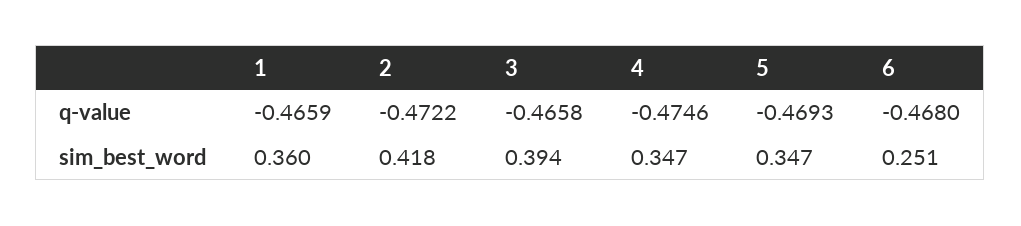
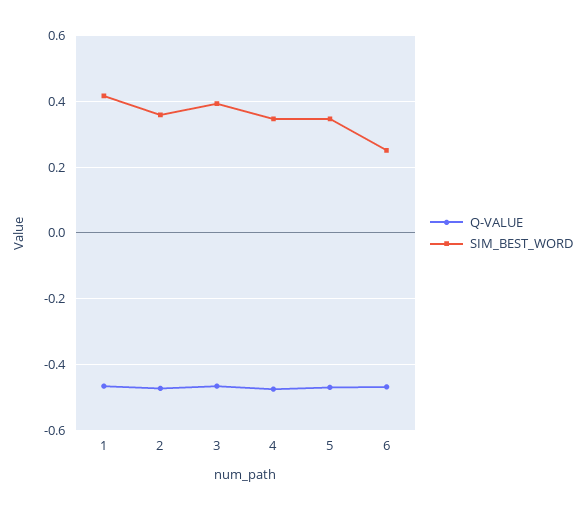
sim_best_word, 1: 0.36 -> 0.42
sim_best_word, 2: 0.418 -> 0.36

